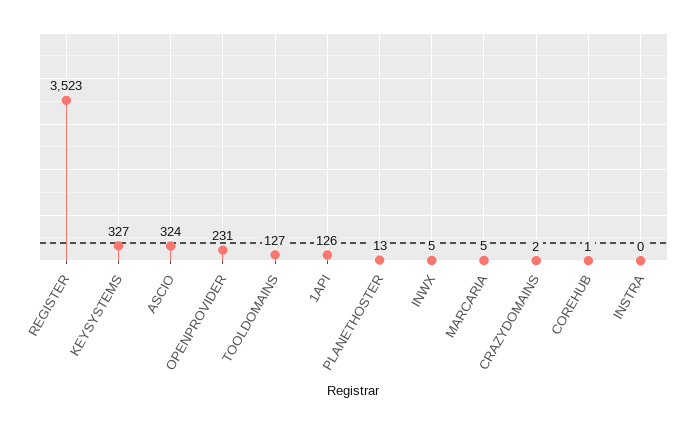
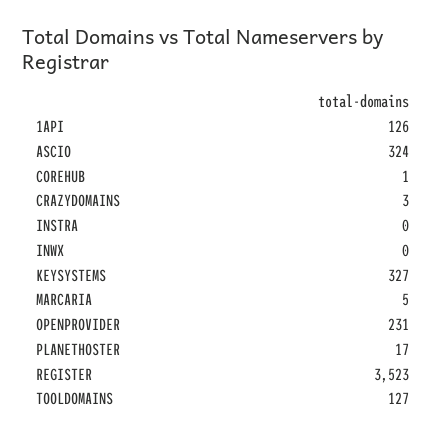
PLANETHOSTER: 13 -> 17
INWX: 5 -> 0
CRAZYDOMAINS: 2 -> 3

